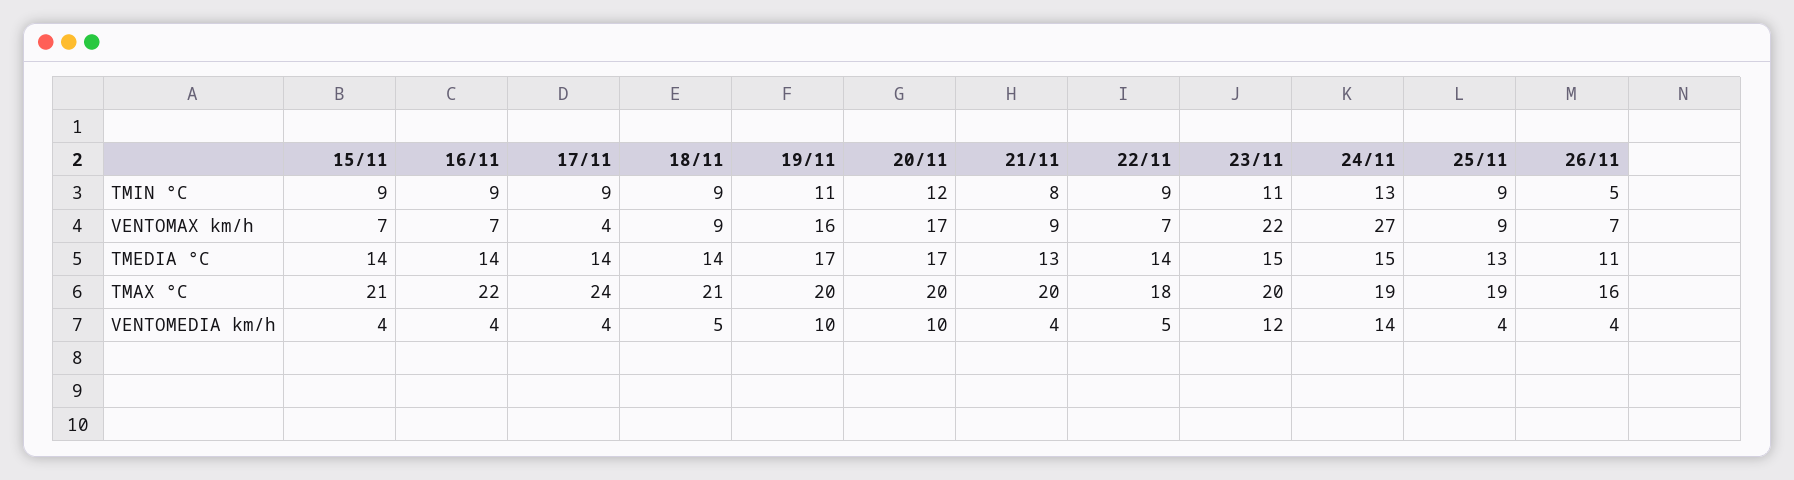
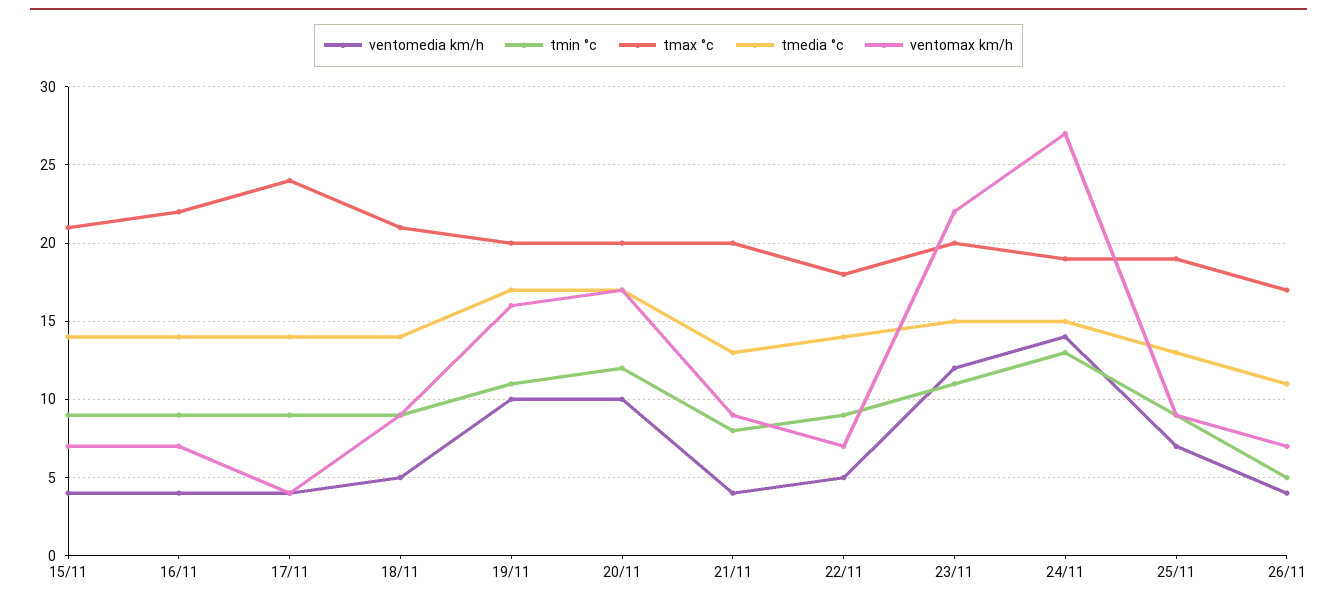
TMAX °C, 26/11: 16 -> 17
VENTOMEDIA km/h, 25/11: 4 -> 7

